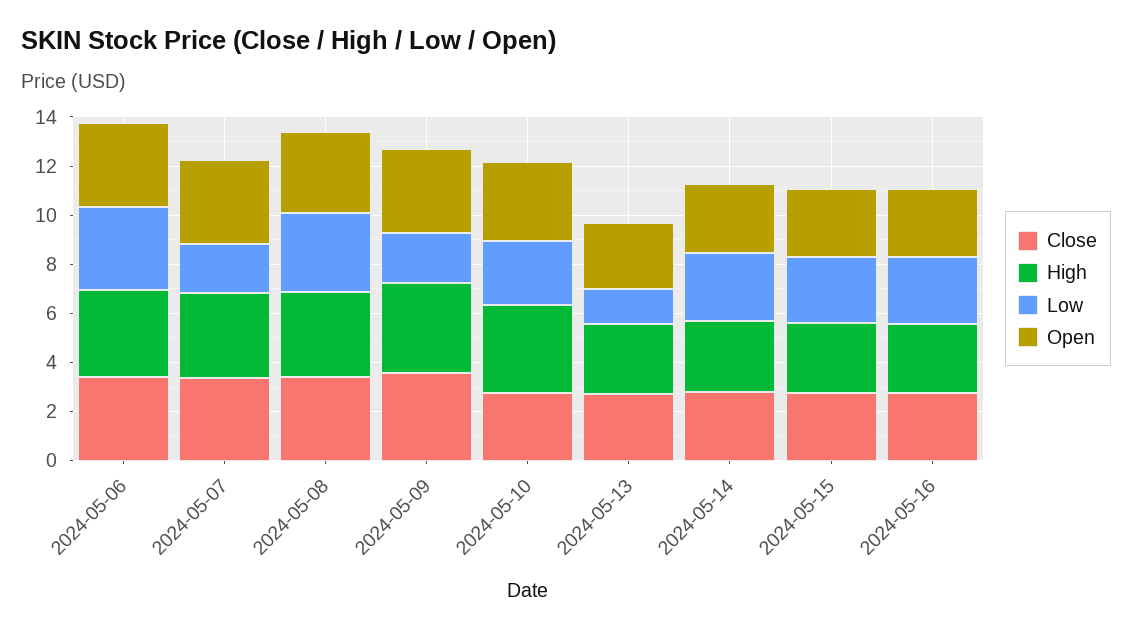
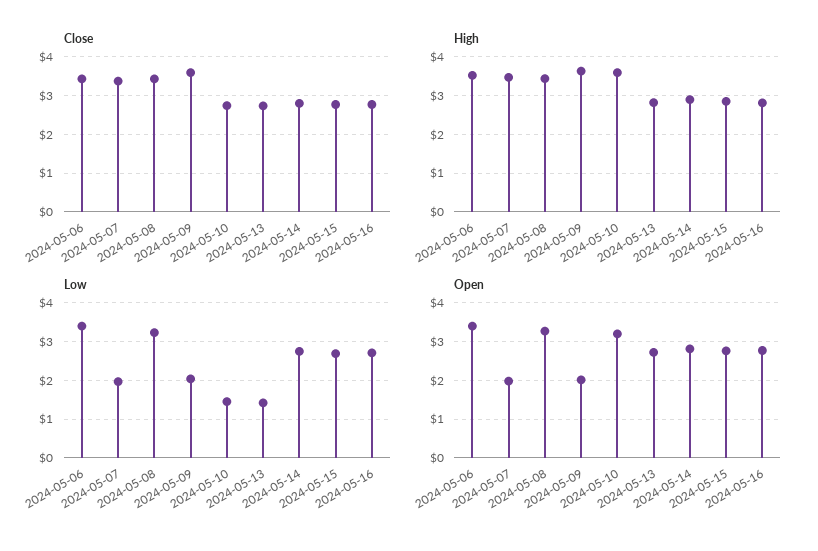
Open, 2024-05-07: 3.5 -> 2
Open, 2024-05-09: 3.5 -> 2
Low, 2024-05-10: 2.5 -> 1.4

